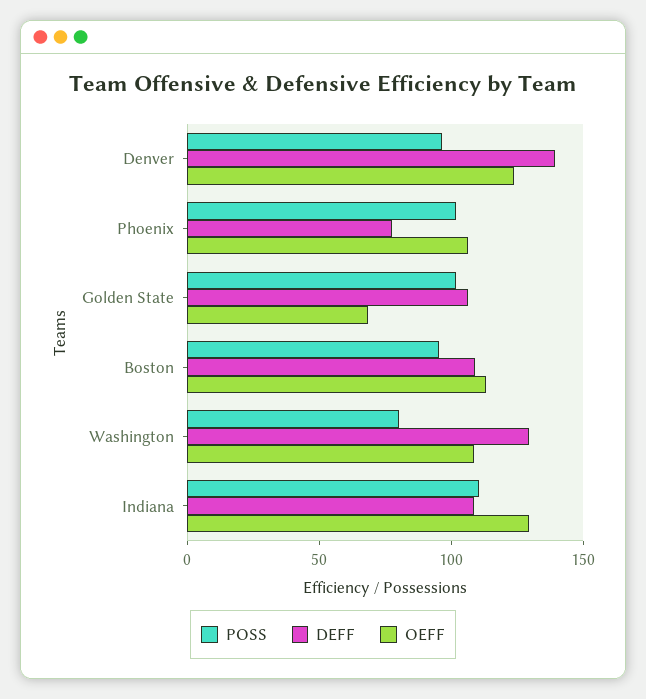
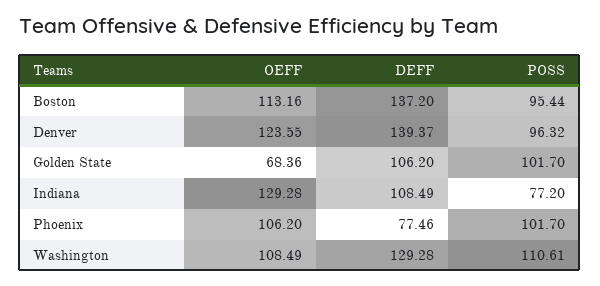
DEFF, Boston: 110 -> 137.2
POSS, Washington: 80 -> 110.61
POSS, Indiana: 110 -> 77.2

